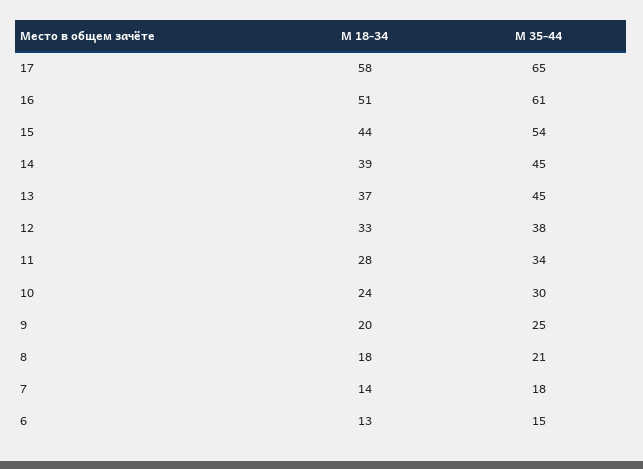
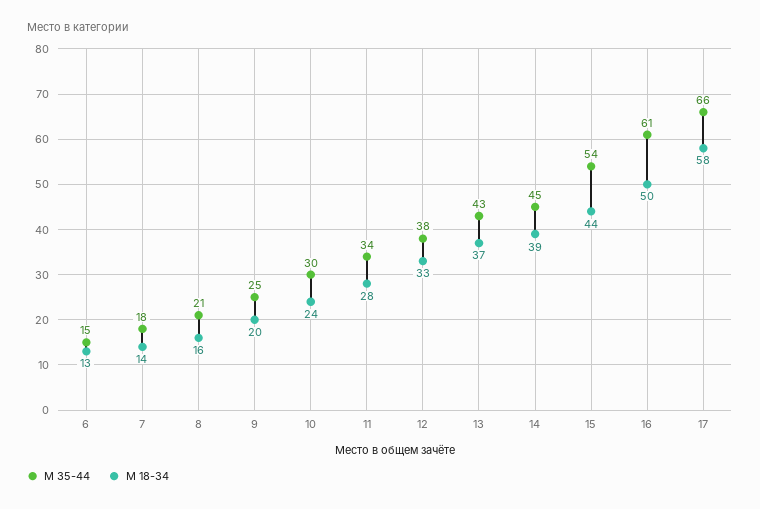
М 35-44, 17: 65 -> 66
М 18-34, 16: 51 -> 50
М 35-44, 13: 45 -> 43
М 18-34, 8: 18 -> 16

